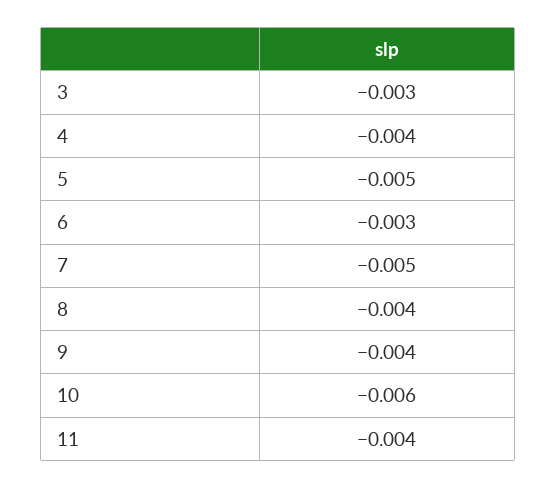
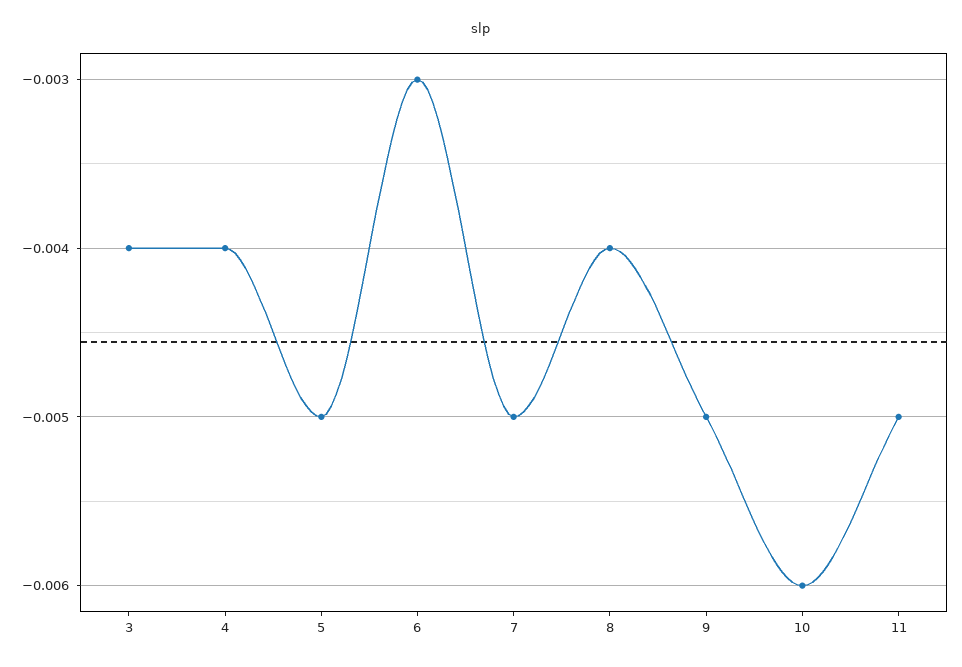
3: -0.003 -> -0.004
9: -0.004 -> -0.005
11: -0.004 -> -0.005

